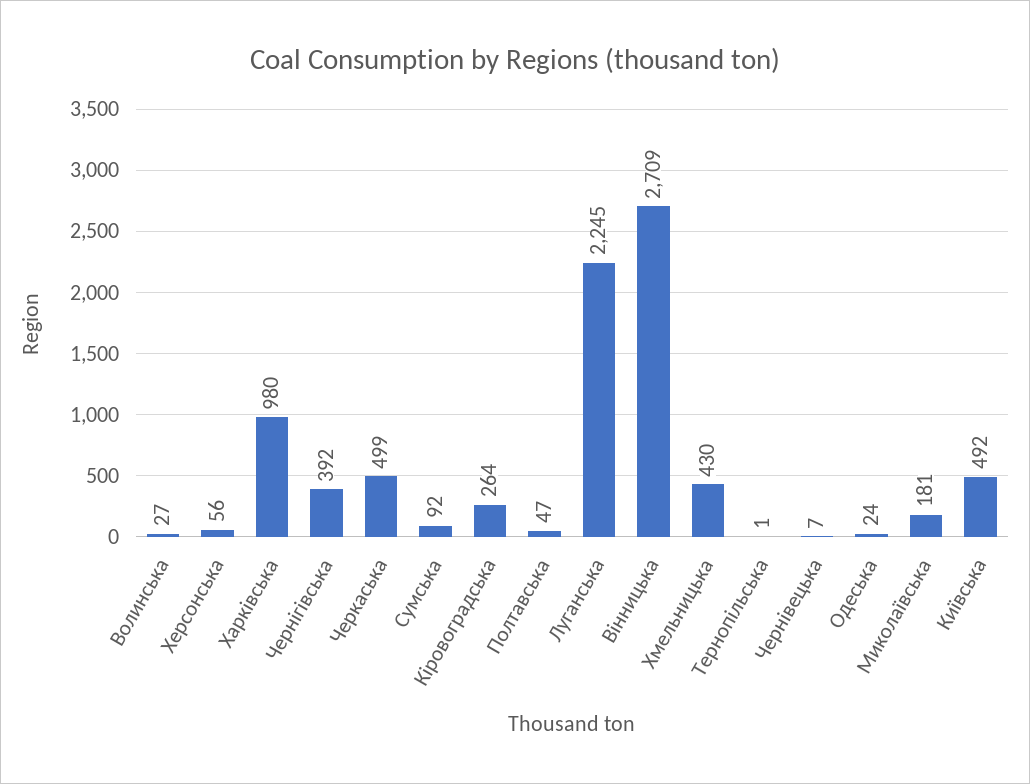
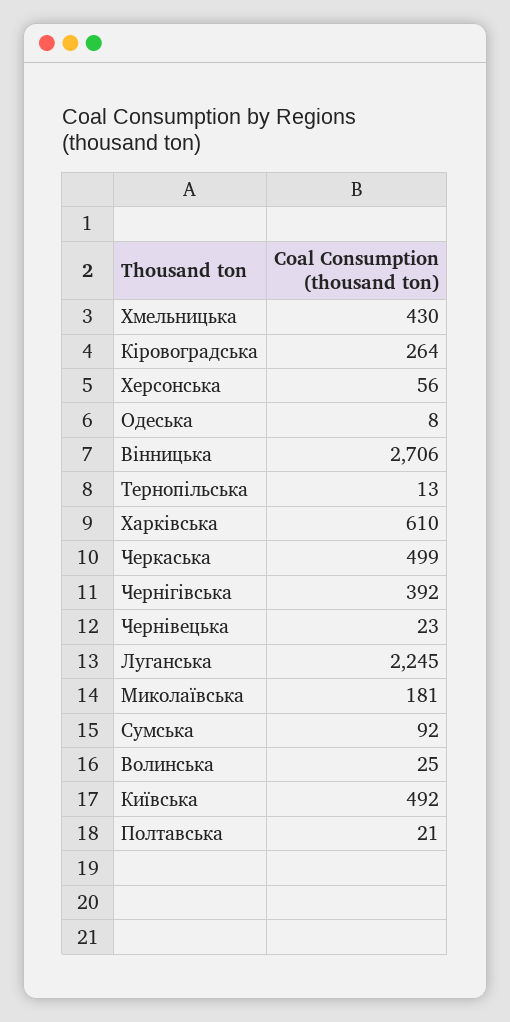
Волинська: 27 -> 25
Харківська: 980 -> 610
Полтавська: 47 -> 21
Вінницька: 2709 -> 2706
Тернопільська: 1 -> 13
Чернівецька: 7 -> 23
Одеська: 24 -> 8

